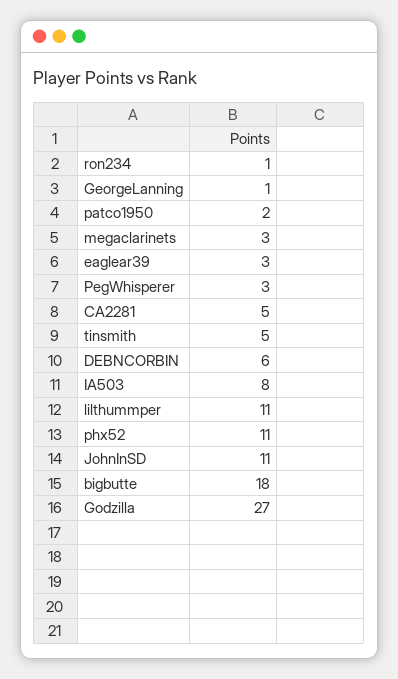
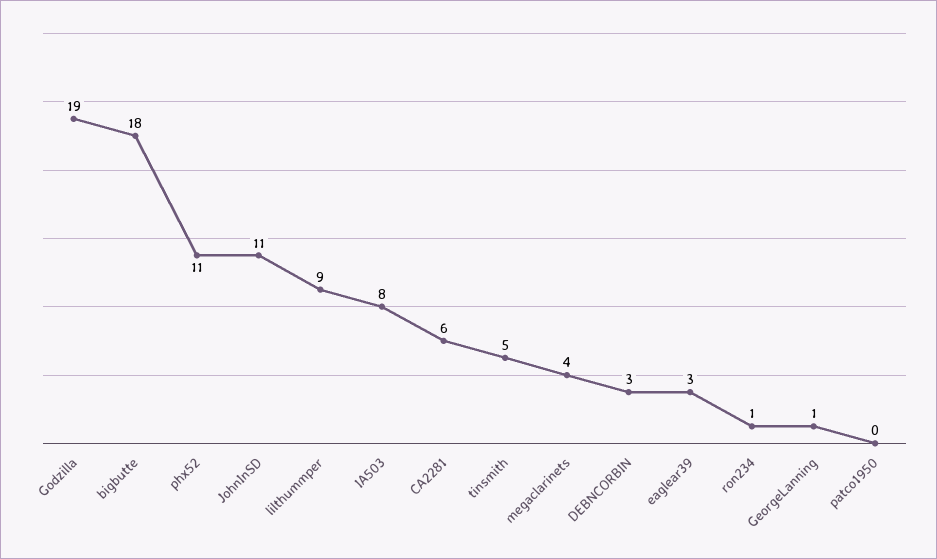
patco1950: 2 -> 0
megaclarinets: 3 -> 4
PegWhisperer: 3 -> none
CA2281: 5 -> 6
DEBNCORBIN: 6 -> 3
lilthummper: 11 -> 9
Godzilla: 27 -> 19

